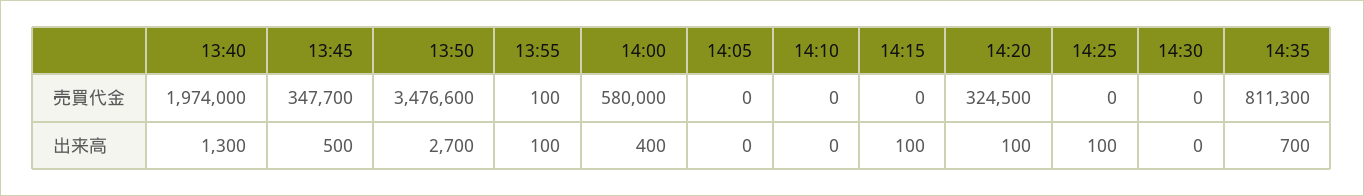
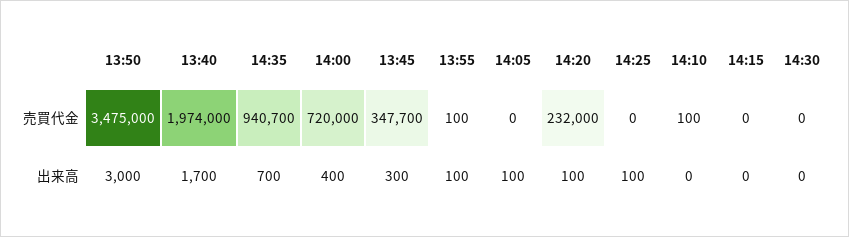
13:50, 売買代金: 3476600 -> 3475000
14:00, 売買代金: 580000 -> 720000
14:10, 売買代金: 0 -> 100
14:20, 売買代金: 324500 -> 232000
14:35, 売買代金: 811300 -> 940700
13:40, 出来高: 1300 -> 1700
13:45, 出来高: 500 -> 300
13:50, 出来高: 2700 -> 3000
14:05, 出来高: 0 -> 100
14:15, 出来高: 100 -> 0

